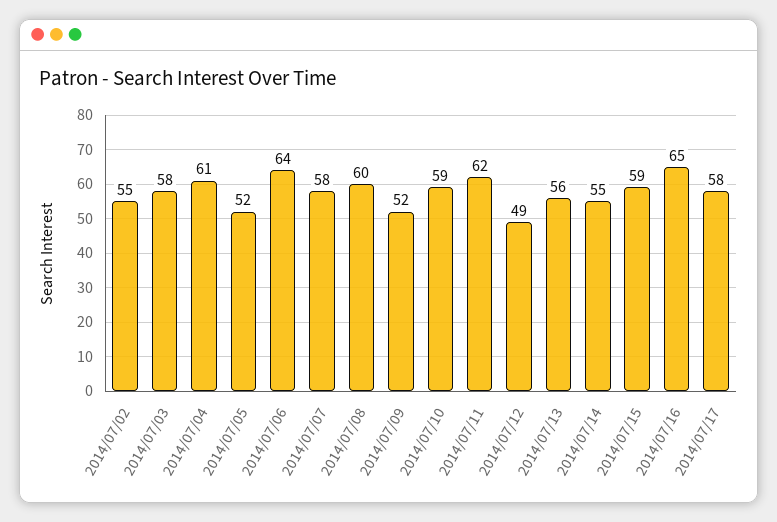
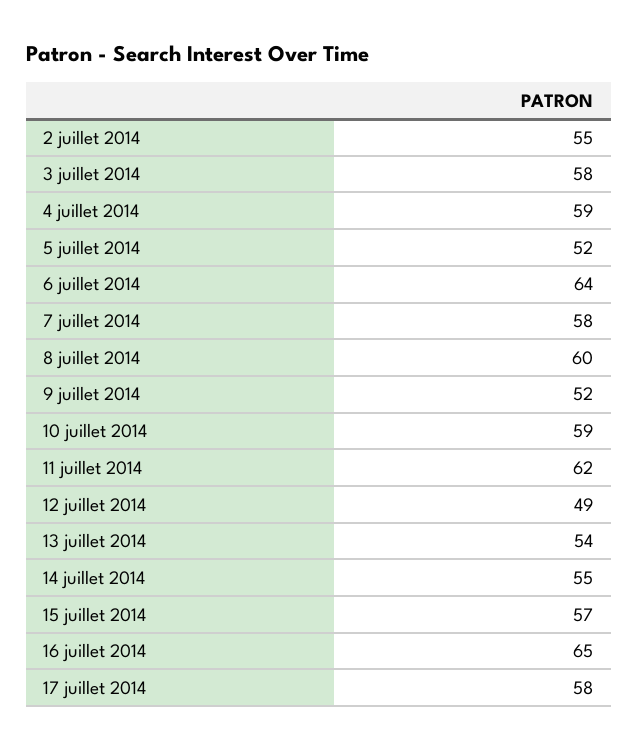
2014/07/04: 61 -> 59
2014/07/13: 56 -> 54
2014/07/15: 59 -> 57

